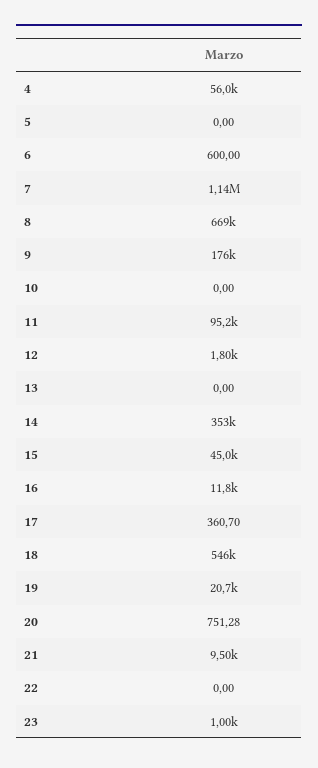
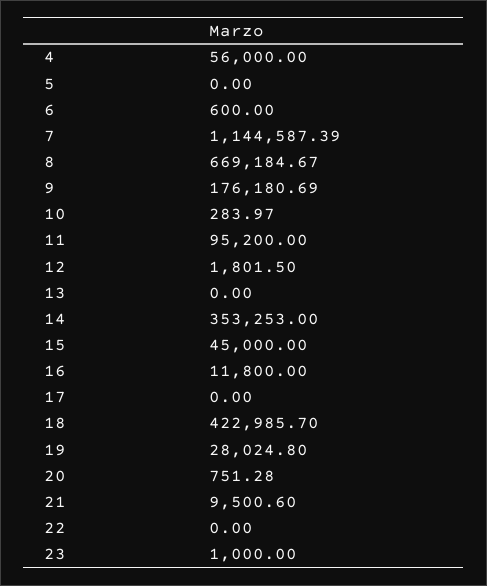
10: 0 -> 283.97
17: 360.7 -> 0
18: 546000 -> 422985.7
19: 20700 -> 28024.8

